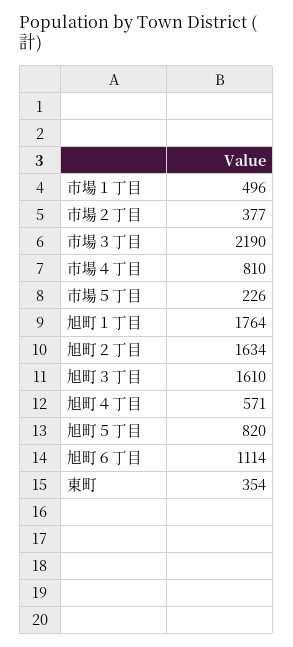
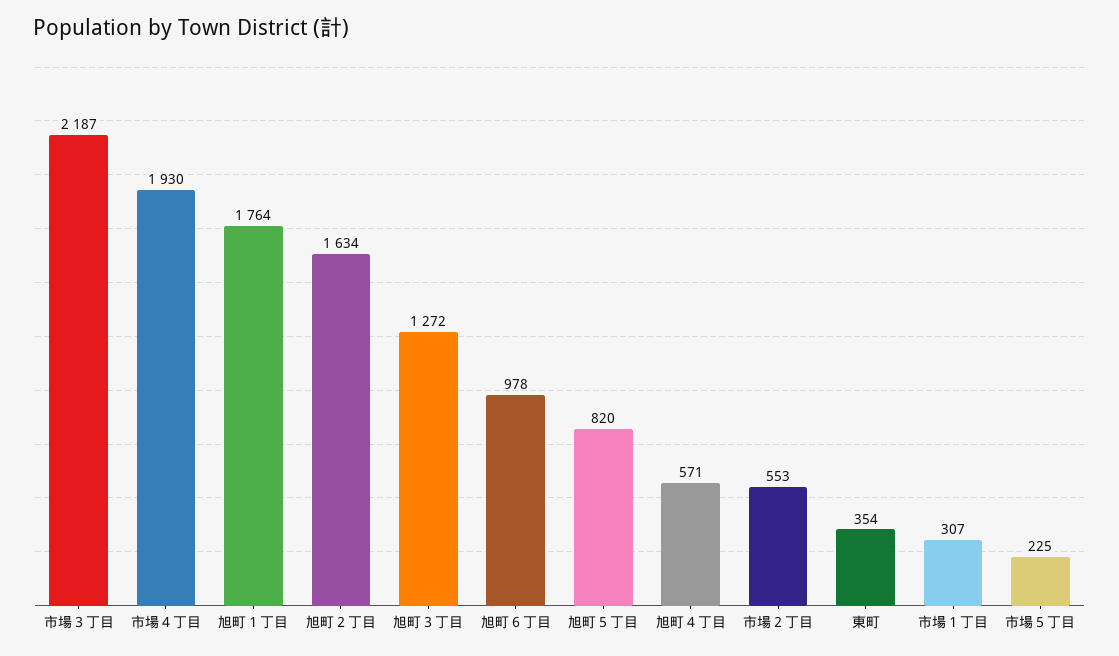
市場１丁目: 496 -> 307
市場２丁目: 377 -> 553
市場３丁目: 2190 -> 2187
市場４丁目: 810 -> 1930
市場５丁目: 226 -> 225
旭町３丁目: 1610 -> 1272
旭町６丁目: 1114 -> 978

